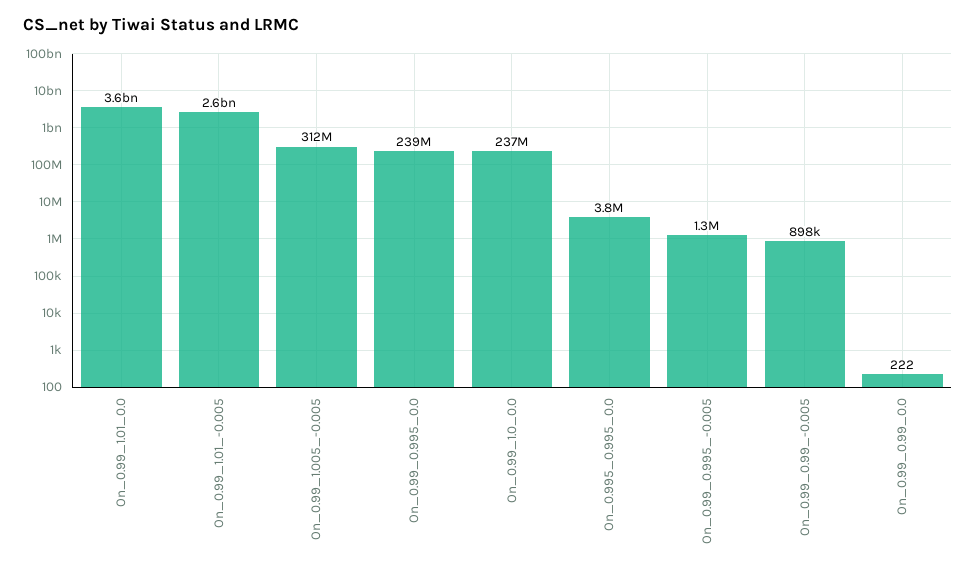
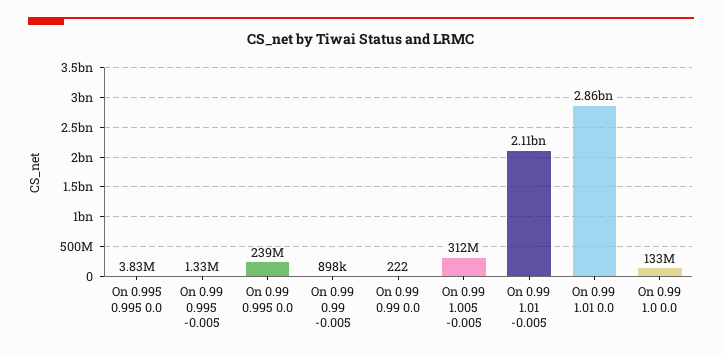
On_0.99_1.01_0.0: 3600000000 -> 2860000000
On_0.99_1.01_-0.005: 2600000000 -> 2110000000
On_0.99_1.0_0.0: 237000000 -> 133000000

